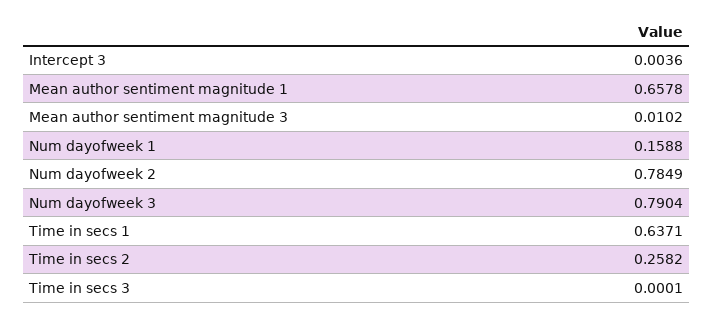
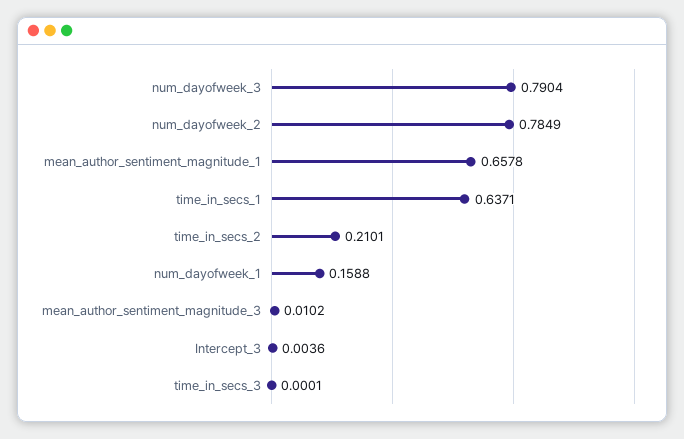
Time in secs 2: 0.2582 -> 0.2101

